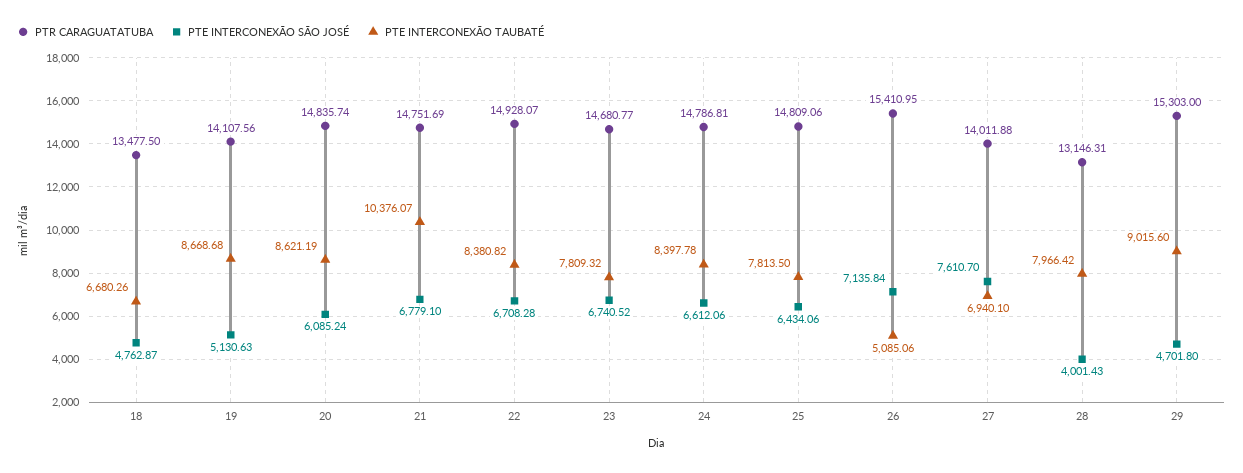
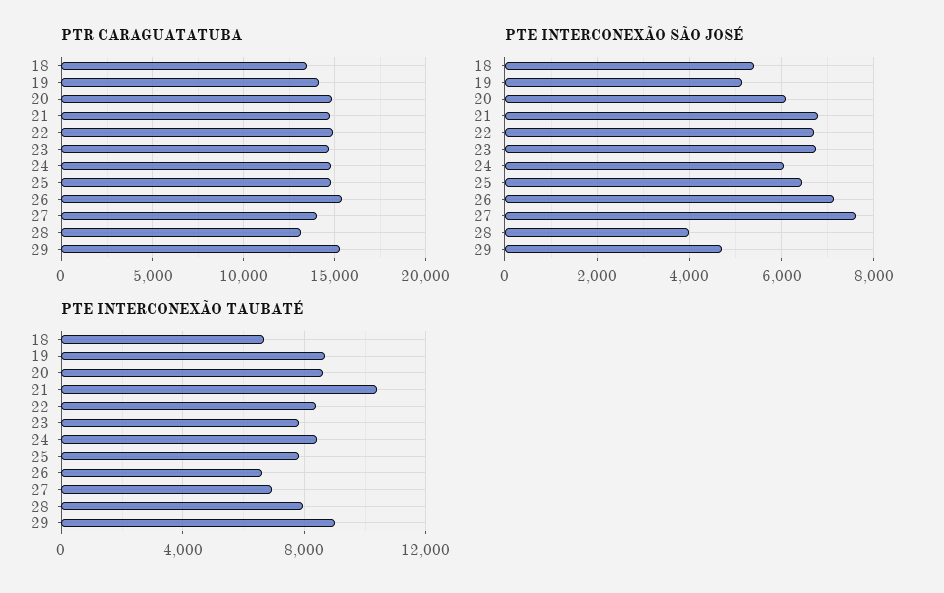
PTE INTERCONEXÃO SÃO JOSÉ, 18: 4762.87 -> 5400
PTE INTERCONEXÃO SÃO JOSÉ, 24: 6612.06 -> 6000
PTE INTERCONEXÃO TAUBATÉ, 26: 5085.06 -> 6500

